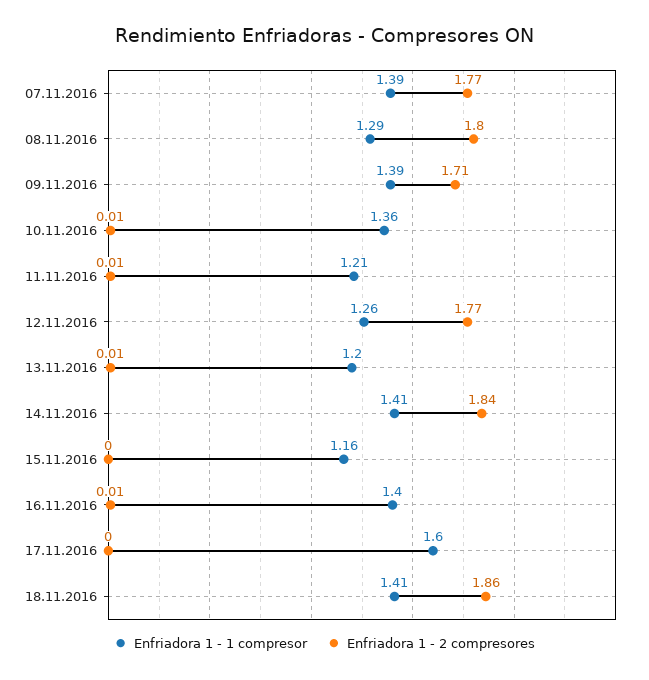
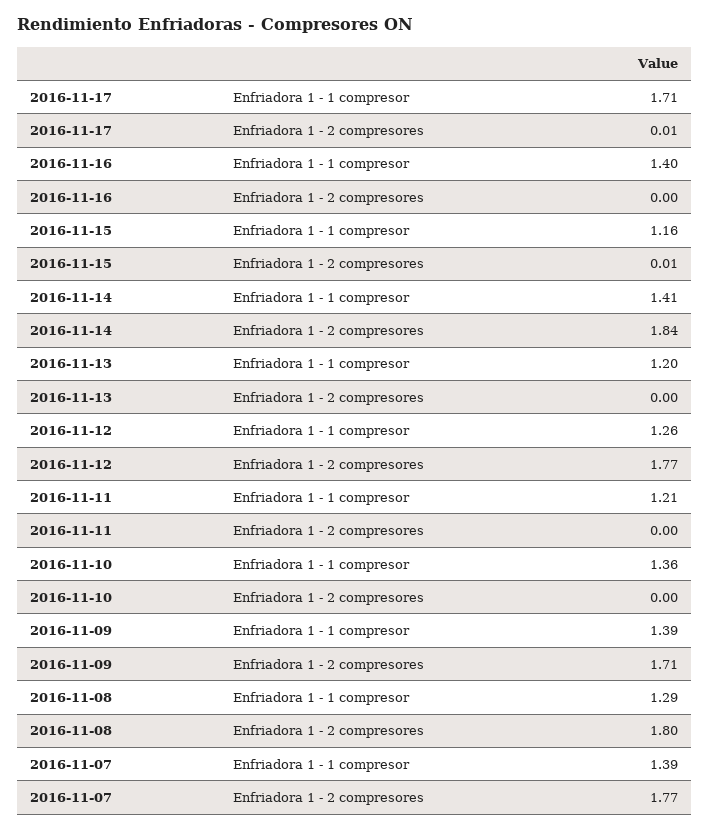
Enfriadora 1 - 2 compresores, 10.11.2016: 0.01 -> 0
Enfriadora 1 - 2 compresores, 11.11.2016: 0.01 -> 0
Enfriadora 1 - 2 compresores, 13.11.2016: 0.01 -> 0
Enfriadora 1 - 2 compresores, 15.11.2016: 0 -> 0.01
Enfriadora 1 - 2 compresores, 16.11.2016: 0.01 -> 0
Enfriadora 1 - 1 compresor, 17.11.2016: 1.6 -> 1.71
Enfriadora 1 - 2 compresores, 17.11.2016: 0 -> 0.01
Enfriadora 1 - 1 compresor, 18.11.2016: 1.41 -> none
Enfriadora 1 - 2 compresores, 18.11.2016: 1.86 -> none

